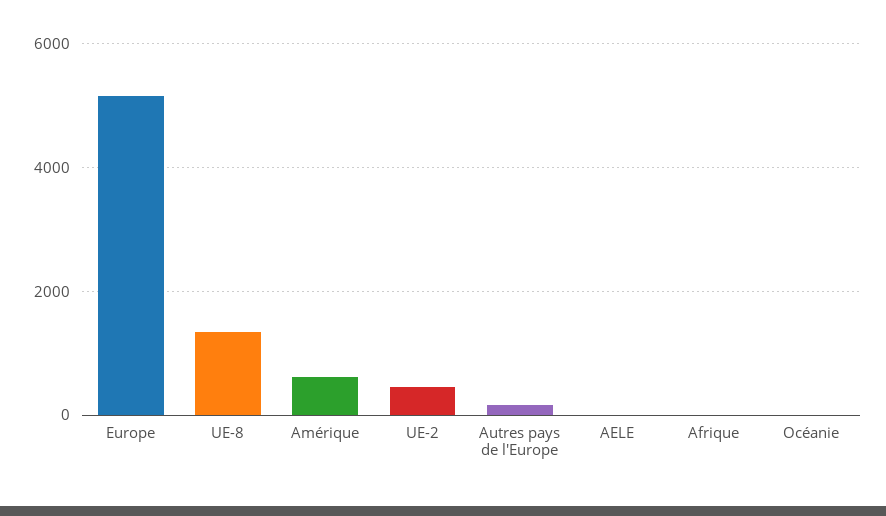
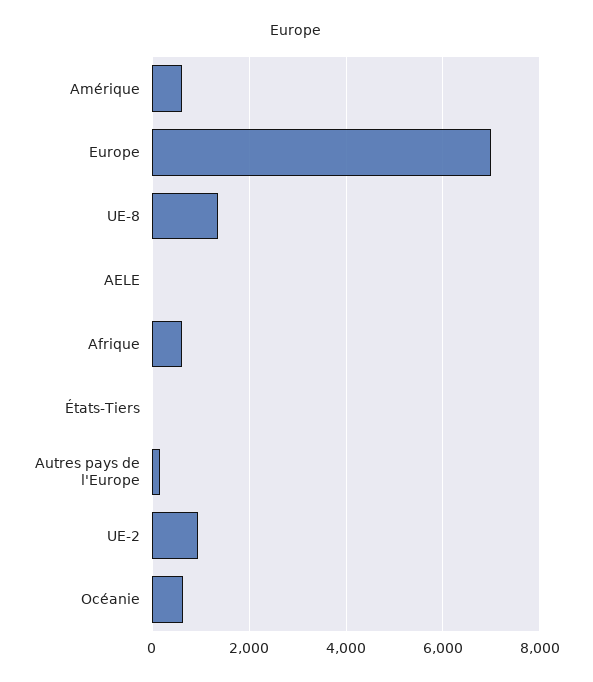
Europe: 5200 -> 7000
UE-2: 400 -> 1000
Afrique: 0 -> 600
Océanie: 0 -> 600
États-Tiers: none -> 0

